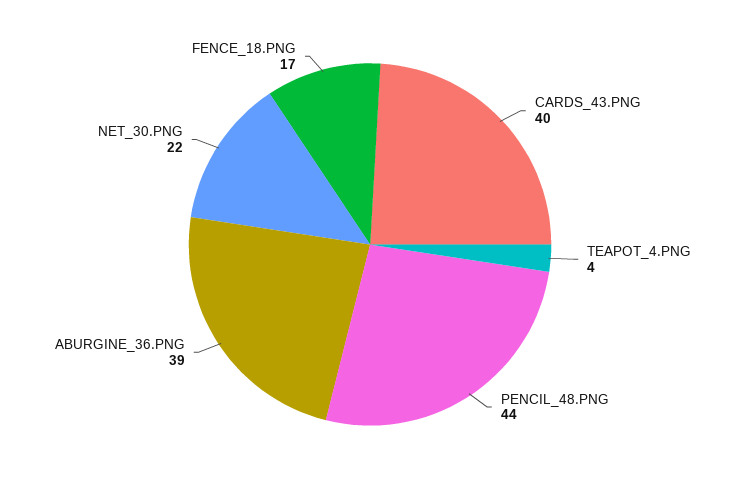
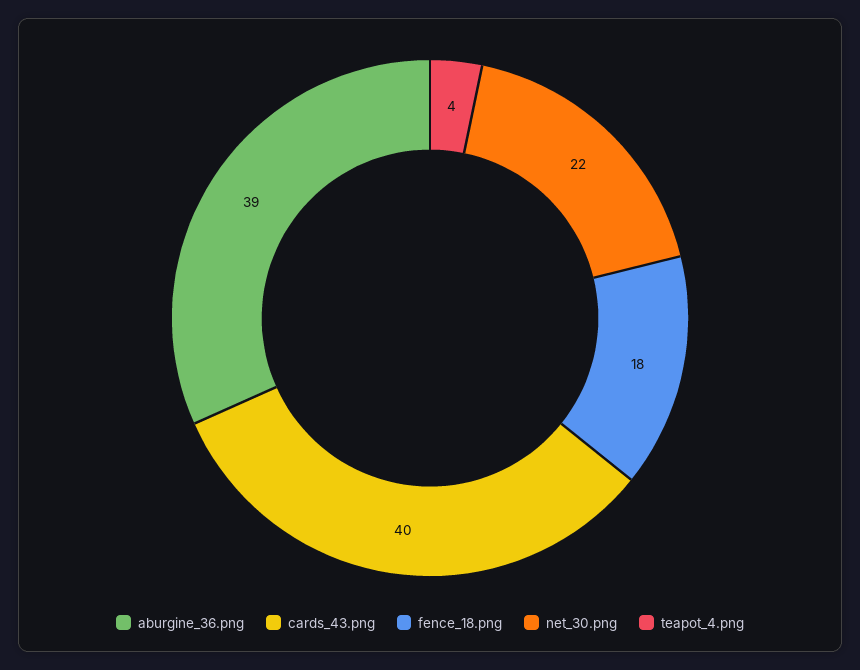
PENCIL_48.PNG: 44 -> none
FENCE_18.PNG: 17 -> 18

